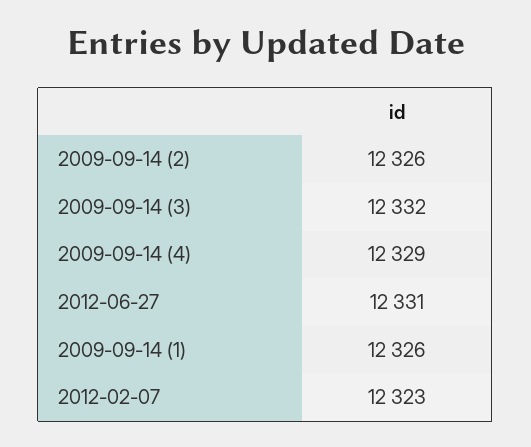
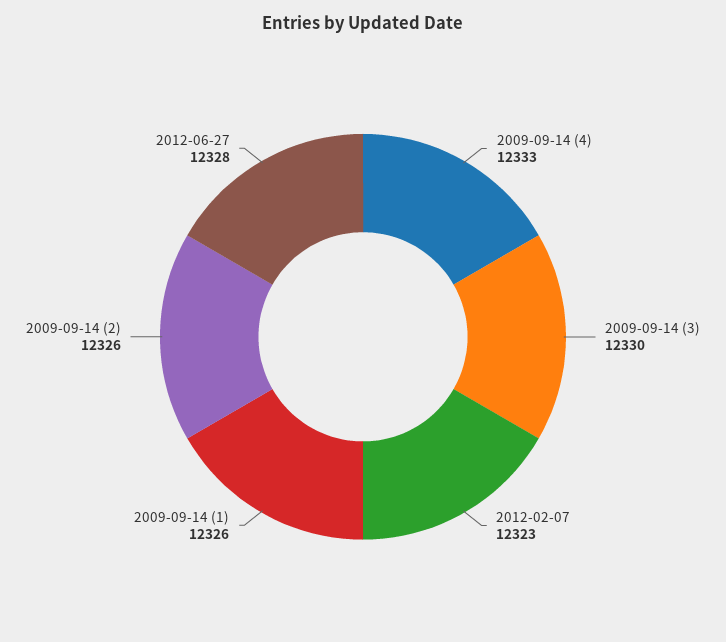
2009-09-14 (3): 12332 -> 12330
2009-09-14 (4): 12329 -> 12333
2012-06-27: 12331 -> 12328

